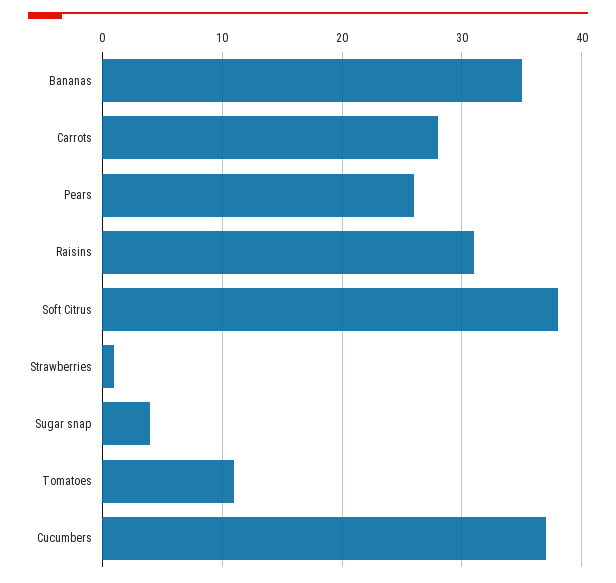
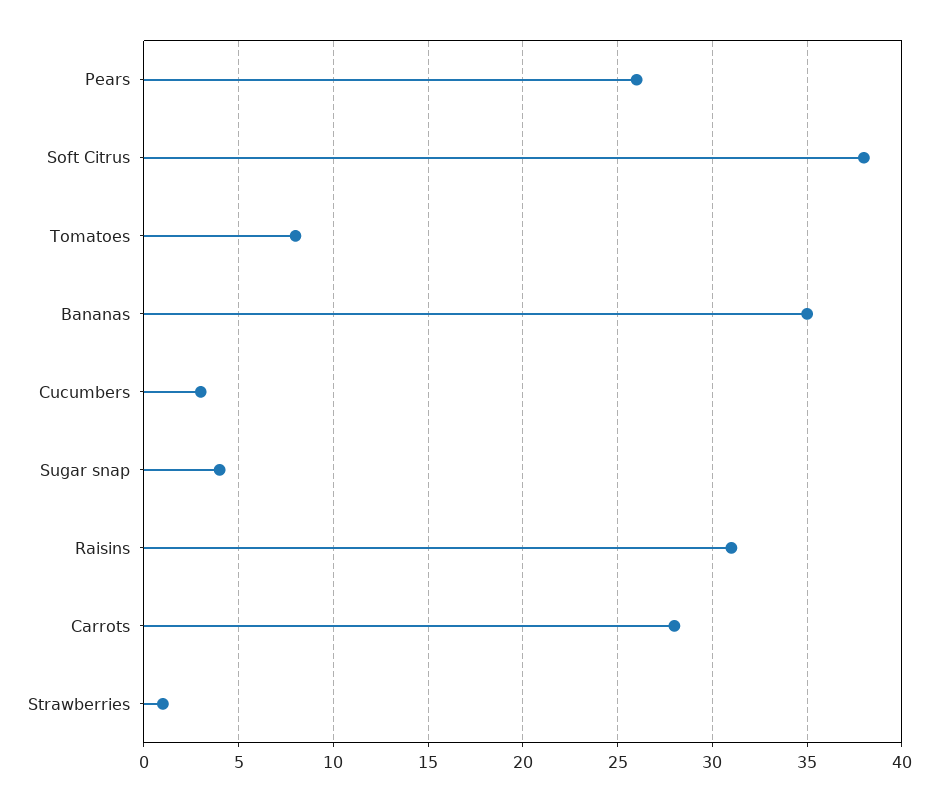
Tomatoes: 11 -> 8
Cucumbers: 37 -> 3

